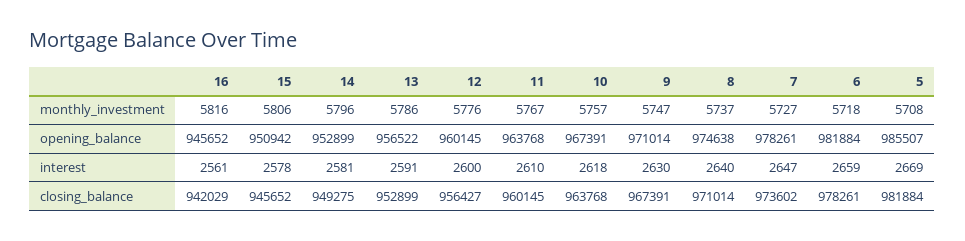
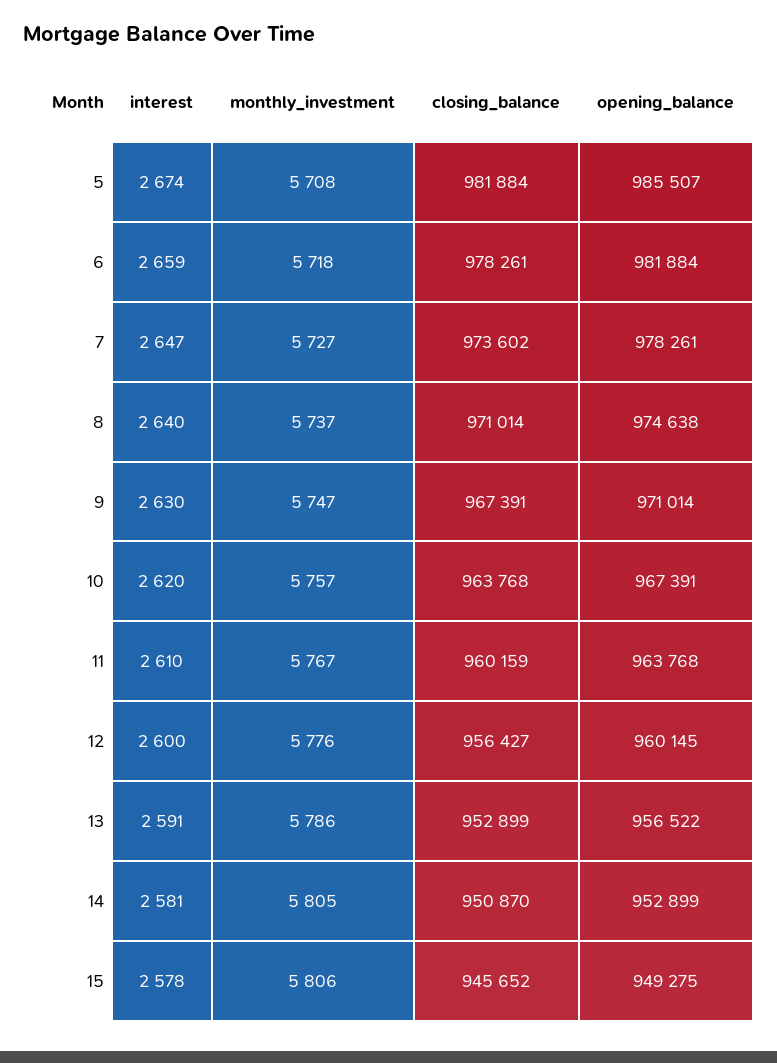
16, monthly_investment: 5816 -> none
14, monthly_investment: 5796 -> 5805
16, opening_balance: 945652 -> none
15, opening_balance: 950942 -> 949275
16, interest: 2561 -> none
10, interest: 2618 -> 2620
5, interest: 2669 -> 2674
16, closing_balance: 942029 -> none
14, closing_balance: 949275 -> 950870
11, closing_balance: 960145 -> 960159

